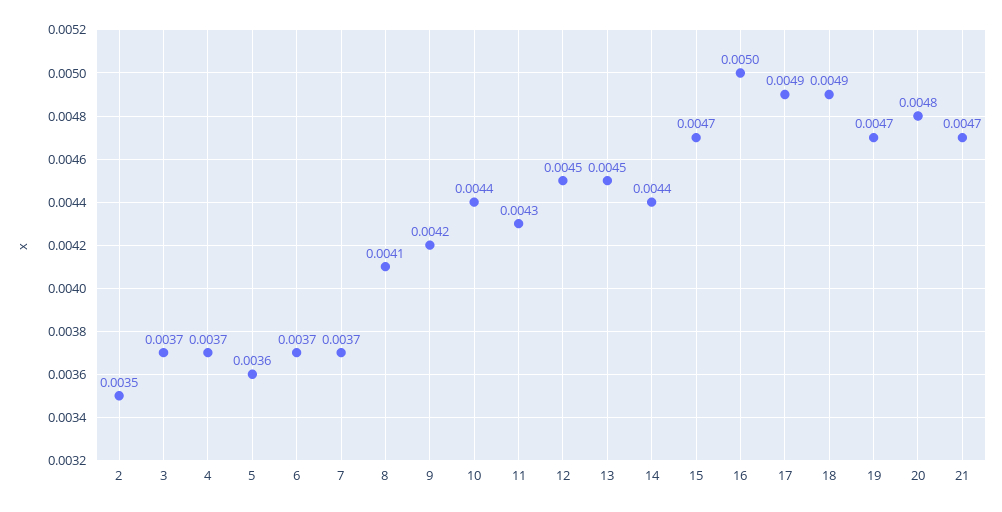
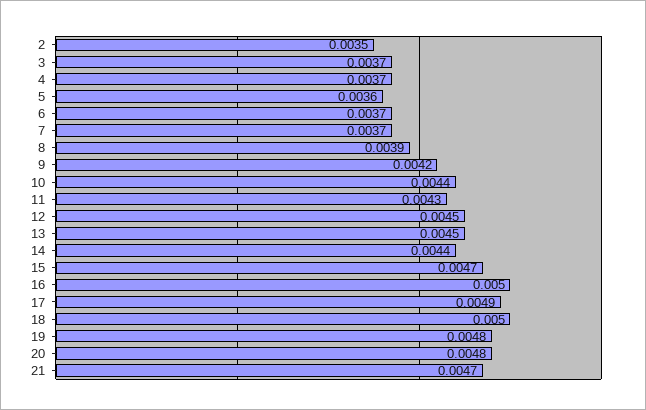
8: 0.0041 -> 0.0039
18: 0.0049 -> 0.005
19: 0.0047 -> 0.0048

